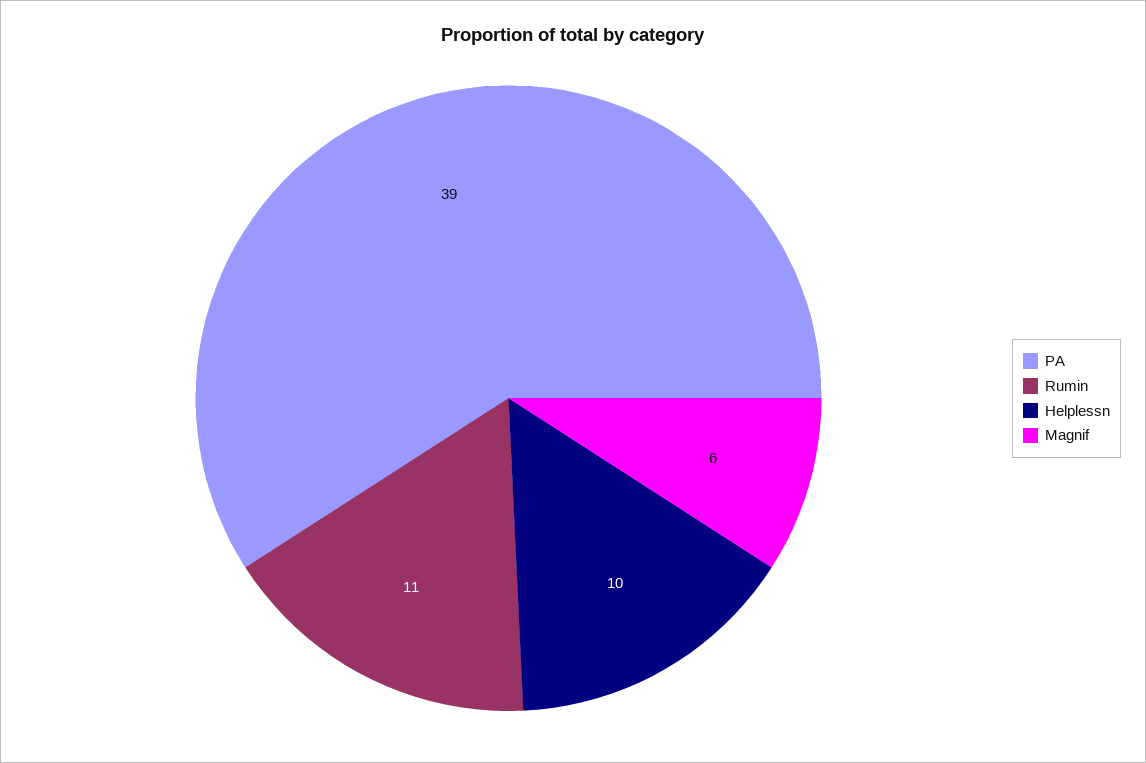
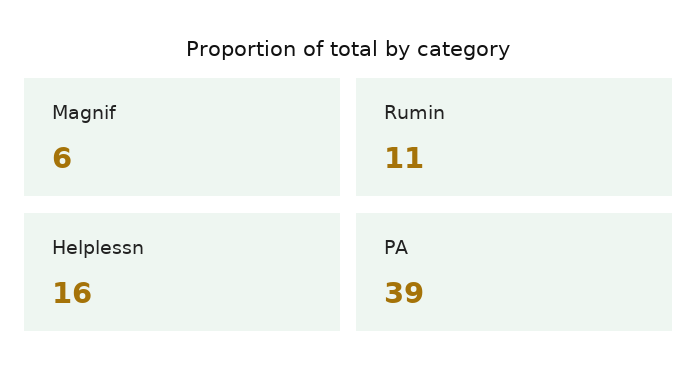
Helplessn: 10 -> 16

